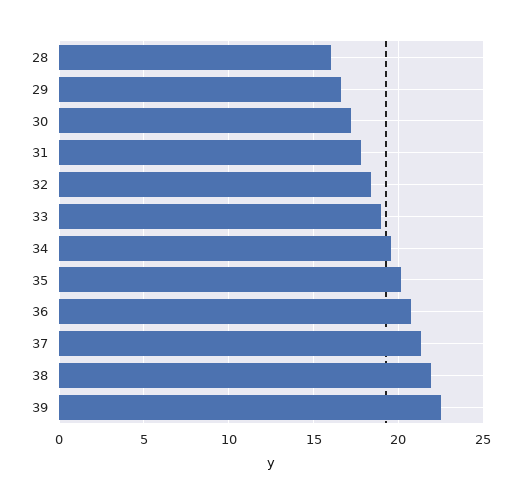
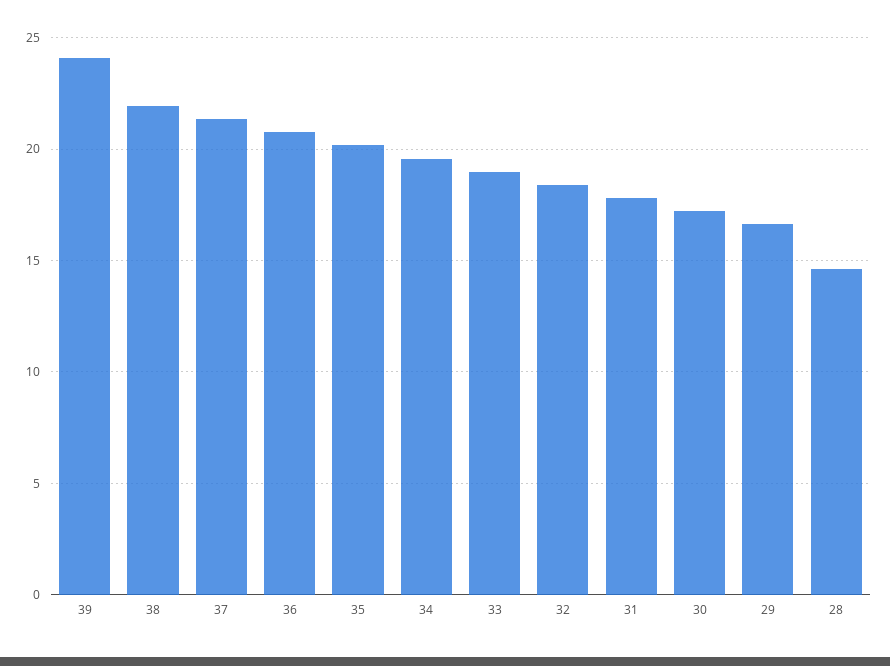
28: 16 -> 14.5
39: 22.5 -> 24

